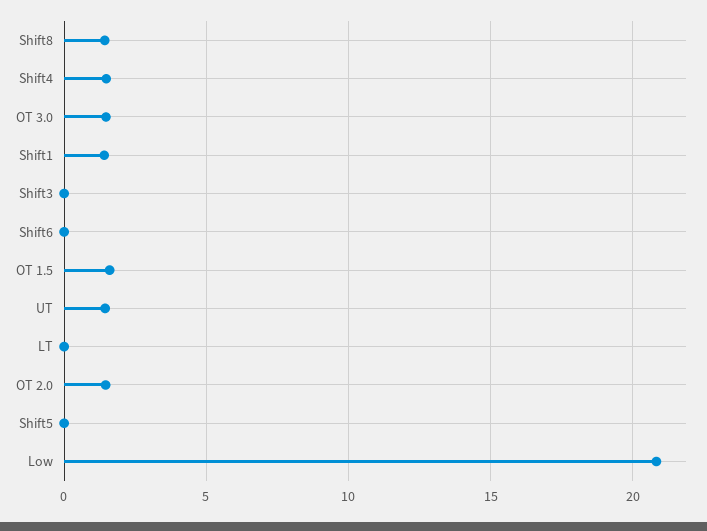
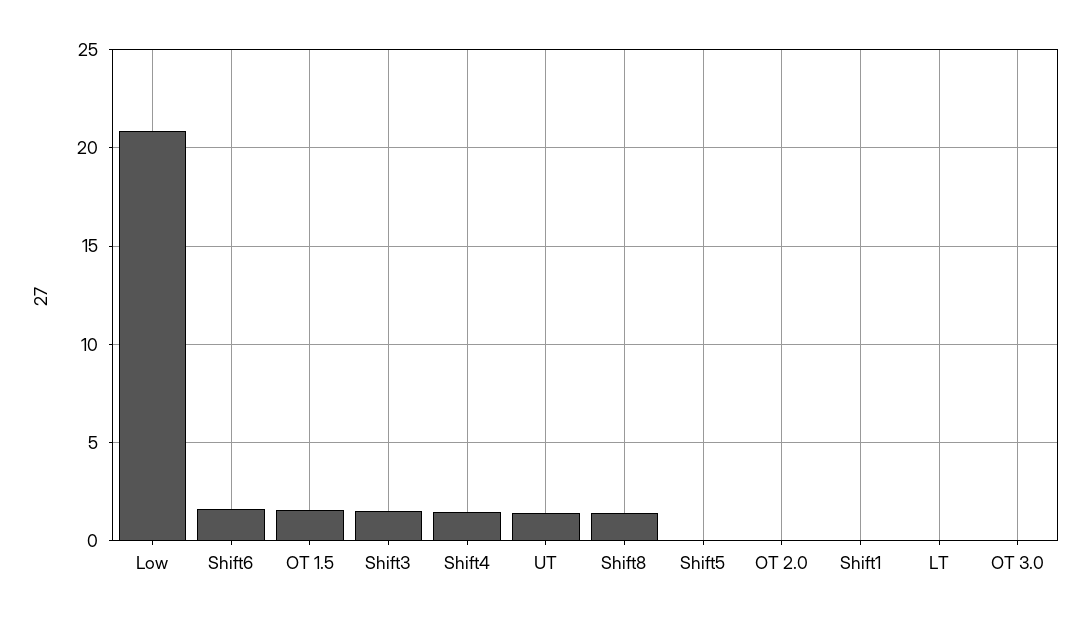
OT 3.0: 1.5 -> 0
Shift1: 1.5 -> 0
Shift3: 0 -> 1.5
Shift6: 0 -> 1.5
OT 2.0: 1.5 -> 0

